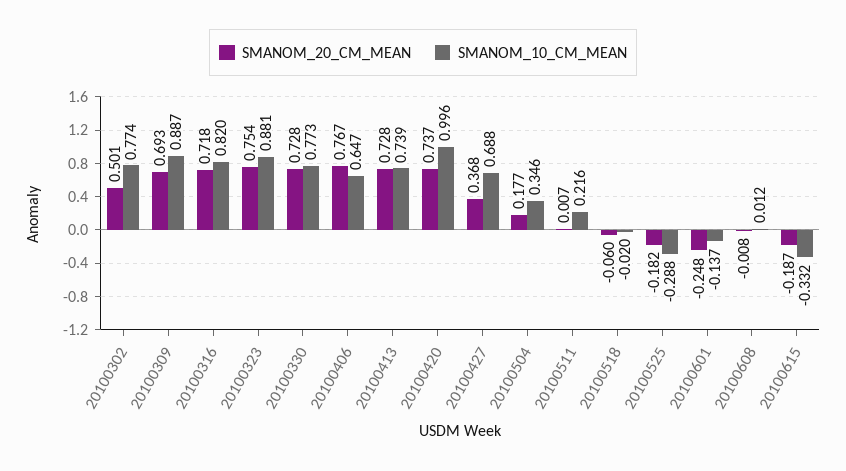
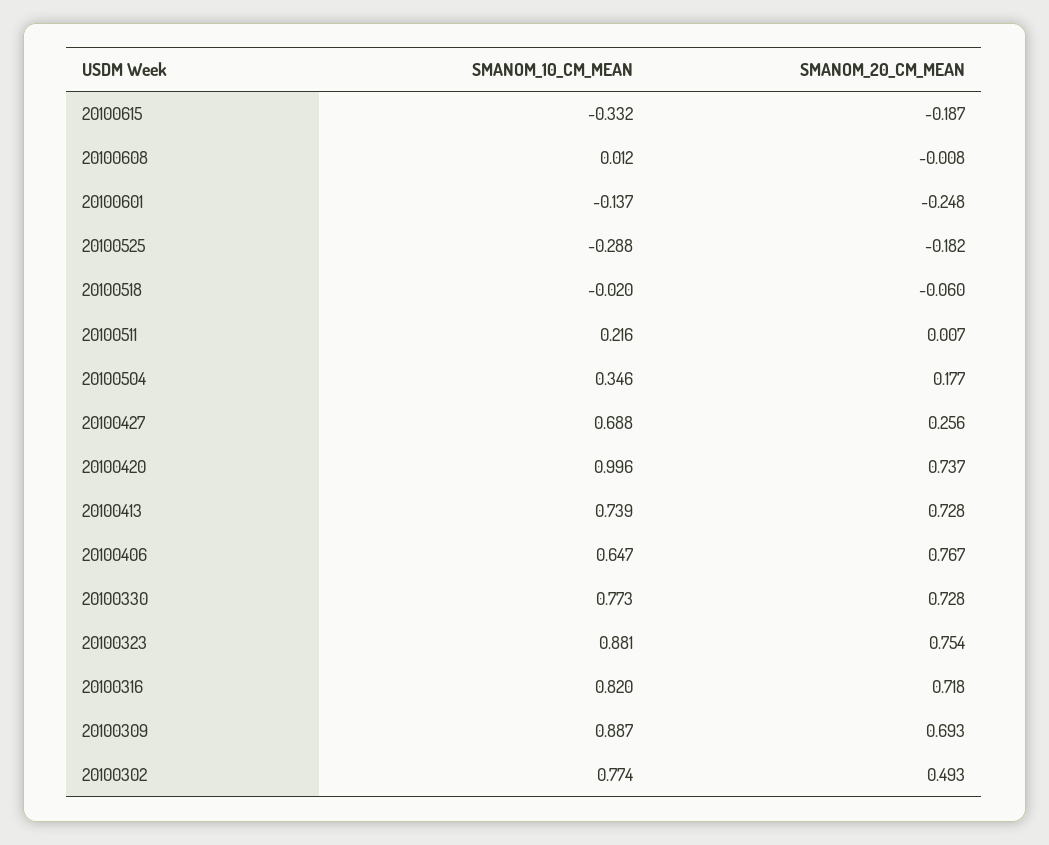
SMANOM_20_CM_MEAN, 20100302: 0.501 -> 0.493
SMANOM_20_CM_MEAN, 20100427: 0.368 -> 0.256

